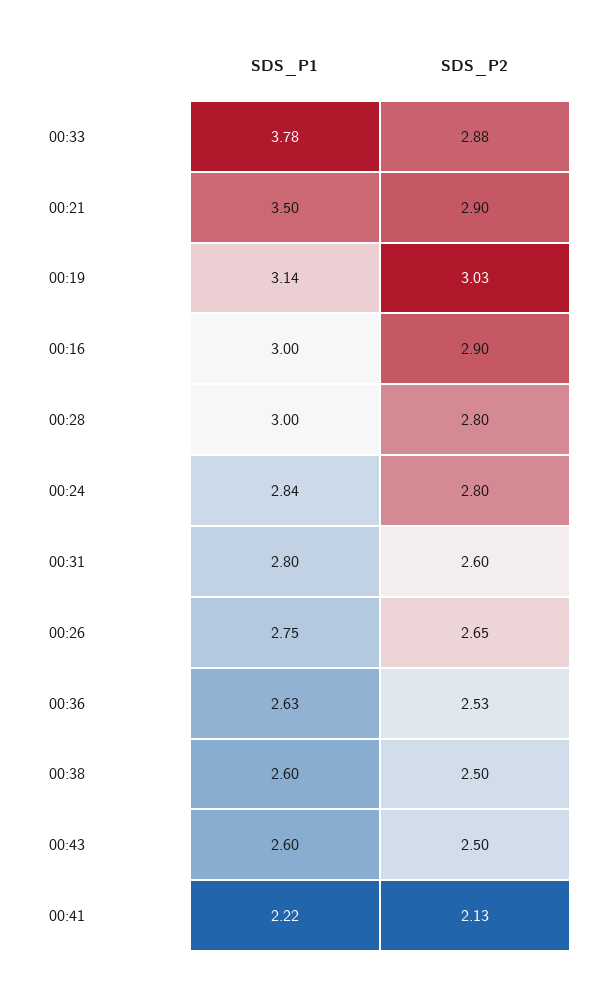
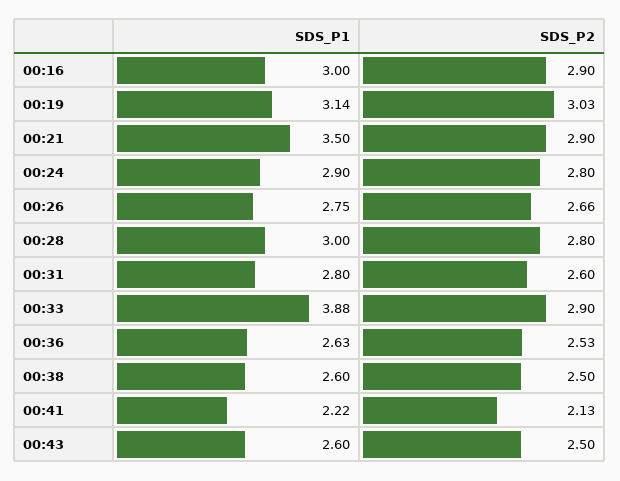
SDS_P1, 00:33: 3.78 -> 3.88
SDS_P2, 00:33: 2.88 -> 2.9
SDS_P1, 00:24: 2.84 -> 2.9
SDS_P2, 00:26: 2.65 -> 2.66

